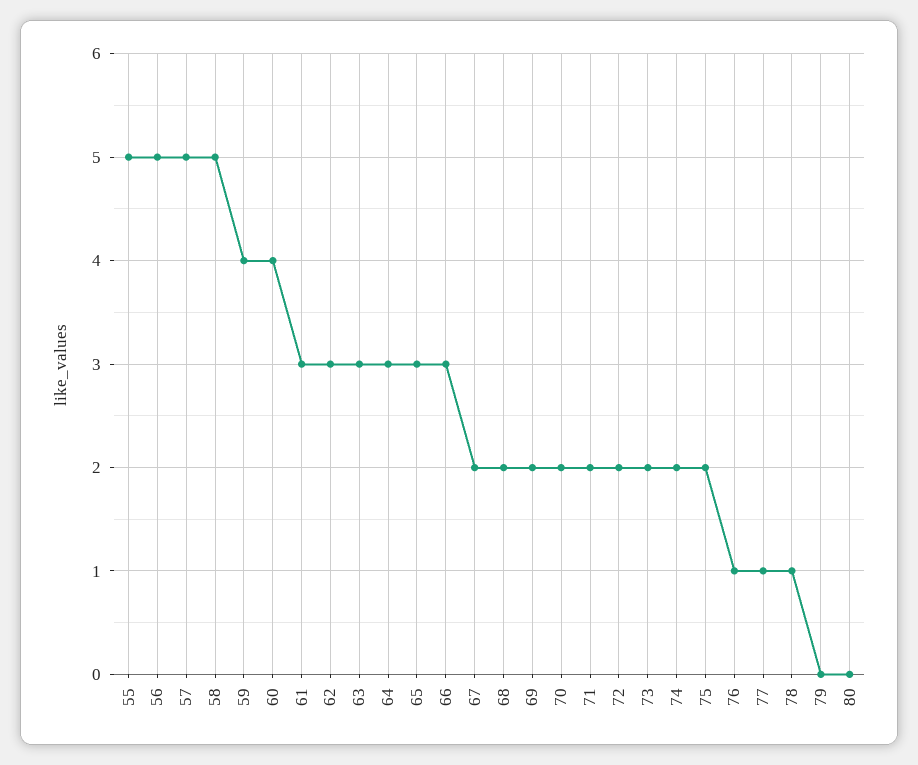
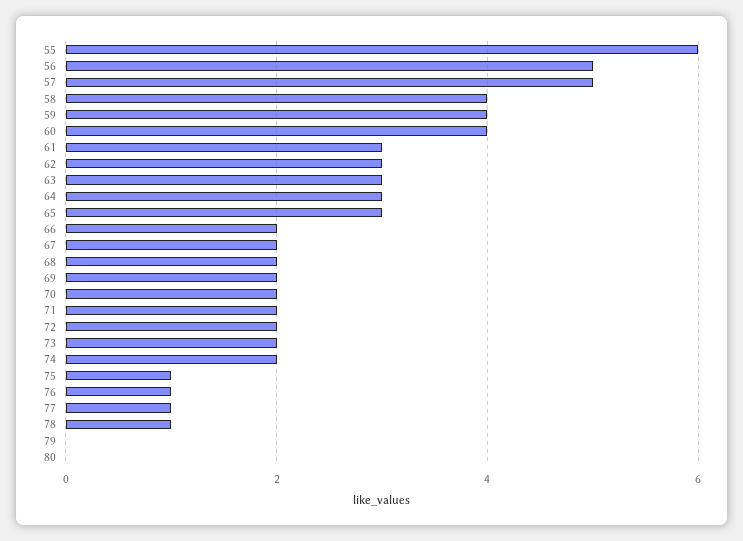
55: 5 -> 6
58: 5 -> 4
66: 3 -> 2
75: 2 -> 1

